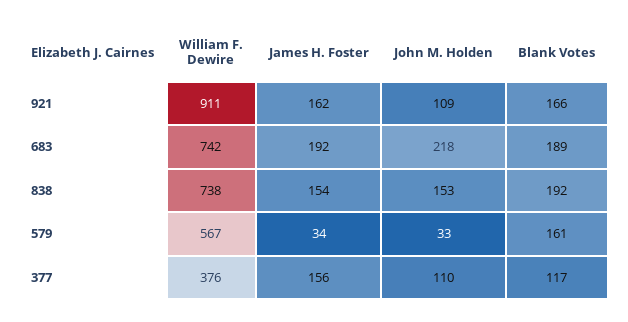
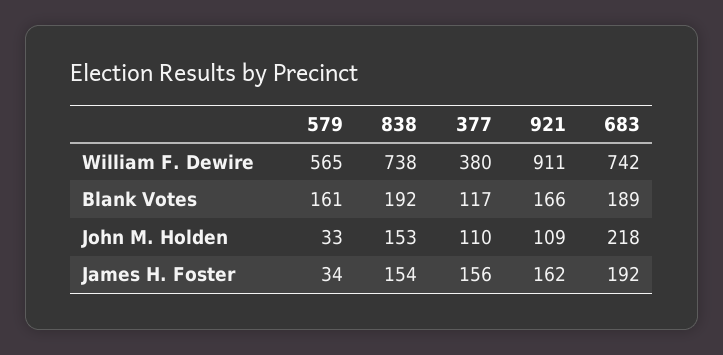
William F. Dewire, 579: 567 -> 565
William F. Dewire, 377: 376 -> 380

